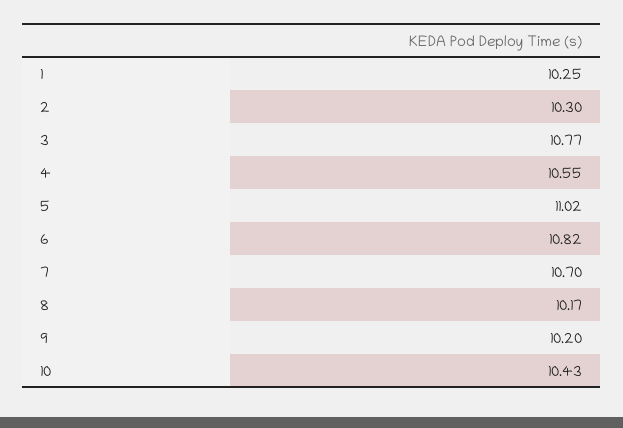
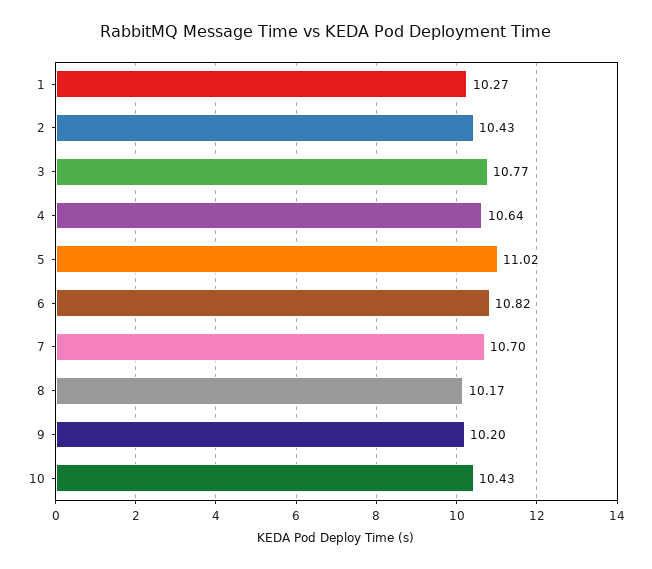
1: 10.25 -> 10.27
2: 10.3 -> 10.43
4: 10.55 -> 10.64

